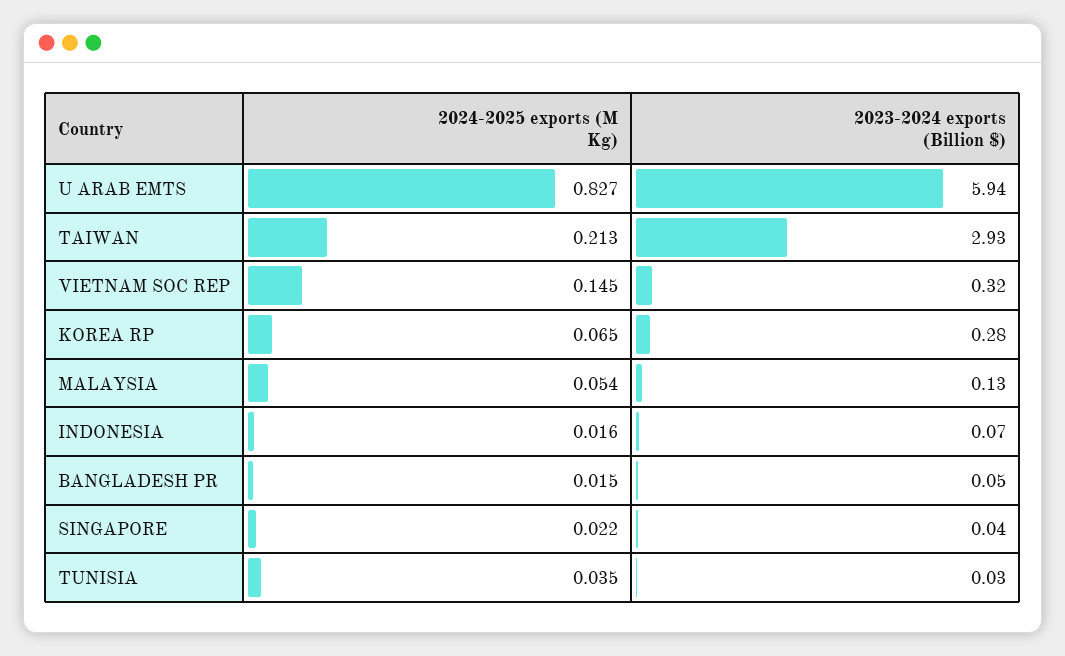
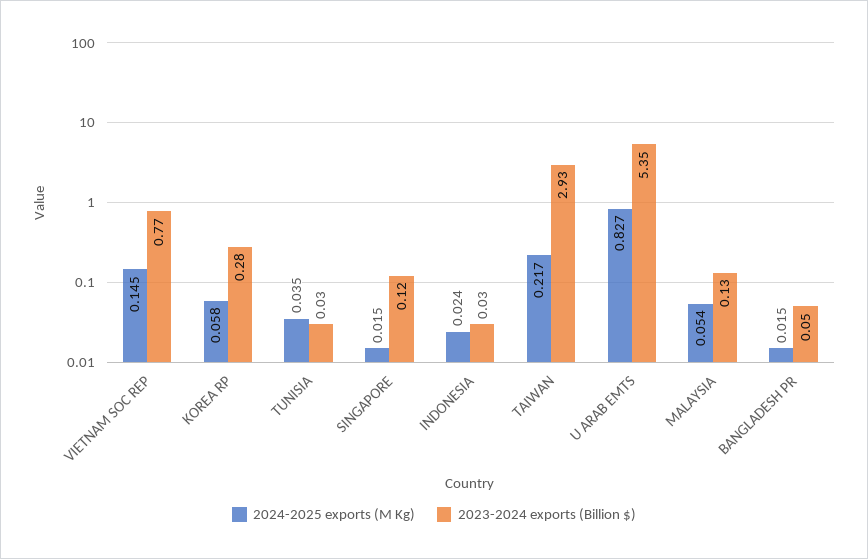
2023-2024 exports (Billion $), U ARAB EMTS: 5.94 -> 5.35
2024-2025 exports (M Kg), TAIWAN: 0.213 -> 0.217
2023-2024 exports (Billion $), VIETNAM SOC REP: 0.32 -> 0.77
2024-2025 exports (M Kg), KOREA RP: 0.065 -> 0.058
2024-2025 exports (M Kg), INDONESIA: 0.016 -> 0.024
2023-2024 exports (Billion $), INDONESIA: 0.07 -> 0.03
2024-2025 exports (M Kg), SINGAPORE: 0.022 -> 0.015
2023-2024 exports (Billion $), SINGAPORE: 0.04 -> 0.12

